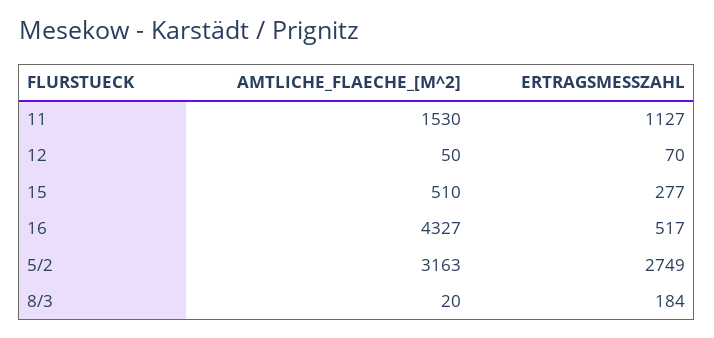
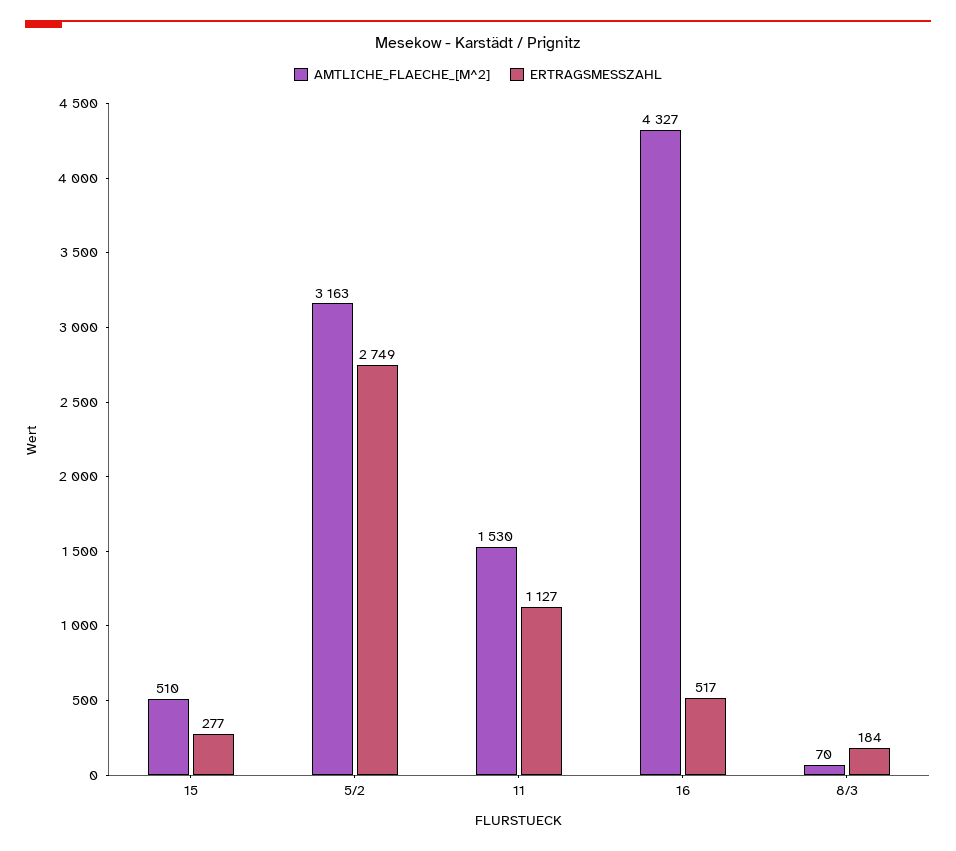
AMTLICHE_FLAECHE_[M^2], 12: 50 -> none
ERTRAGSMESSZAHL, 12: 70 -> none
AMTLICHE_FLAECHE_[M^2], 8/3: 20 -> 70

